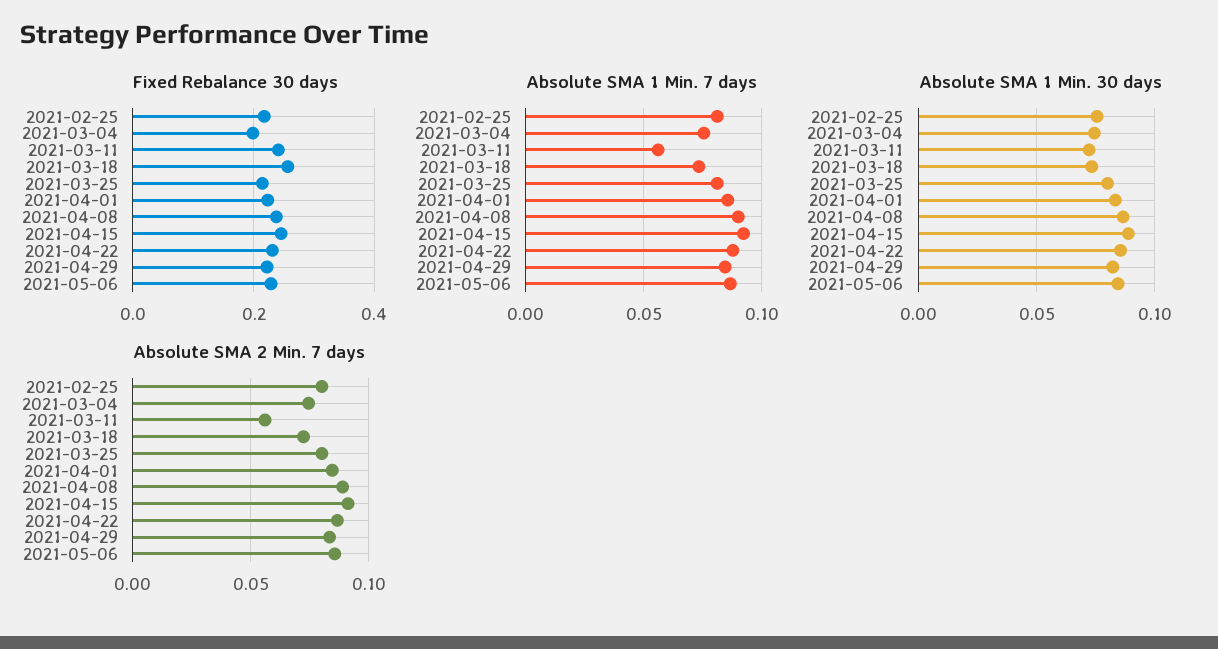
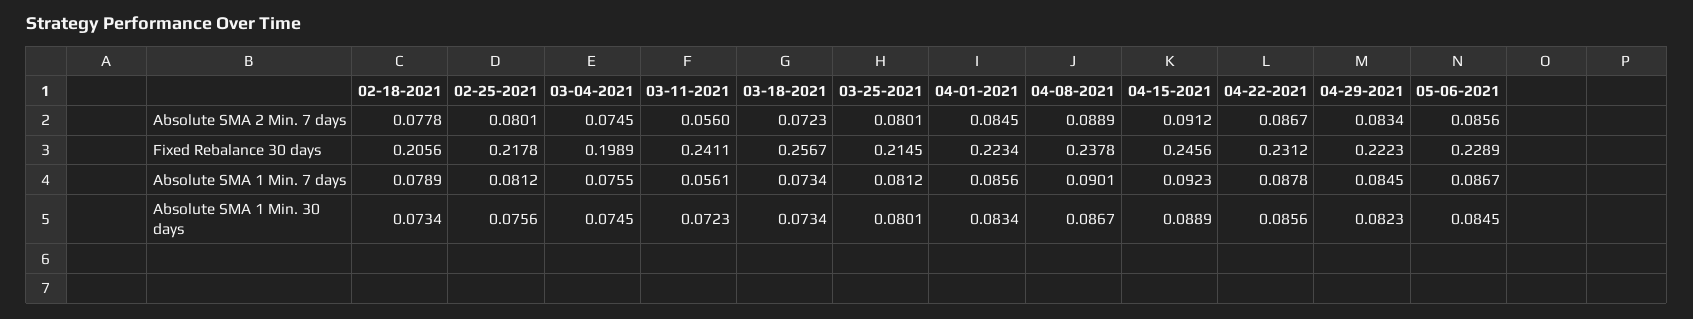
Absolute SMA 2 Min. 7 days, 02-18-2021: none -> 0.0778
Fixed Rebalance 30 days, 02-18-2021: none -> 0.2056
Absolute SMA 1 Min. 7 days, 02-18-2021: none -> 0.0789
Absolute SMA 1 Min. 30 days, 02-18-2021: none -> 0.0734

